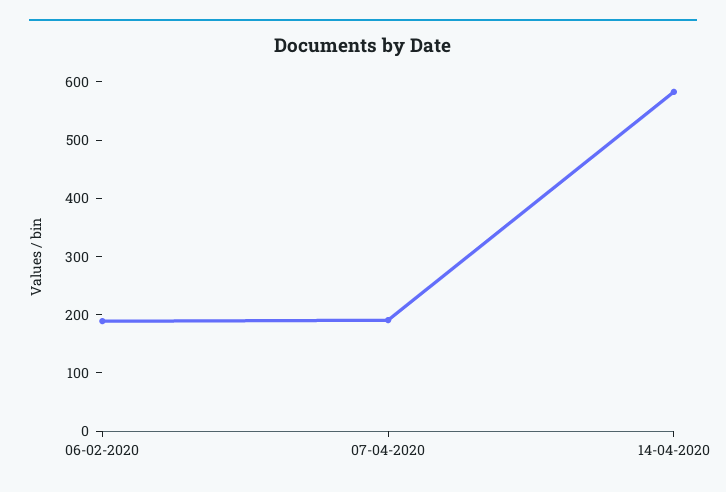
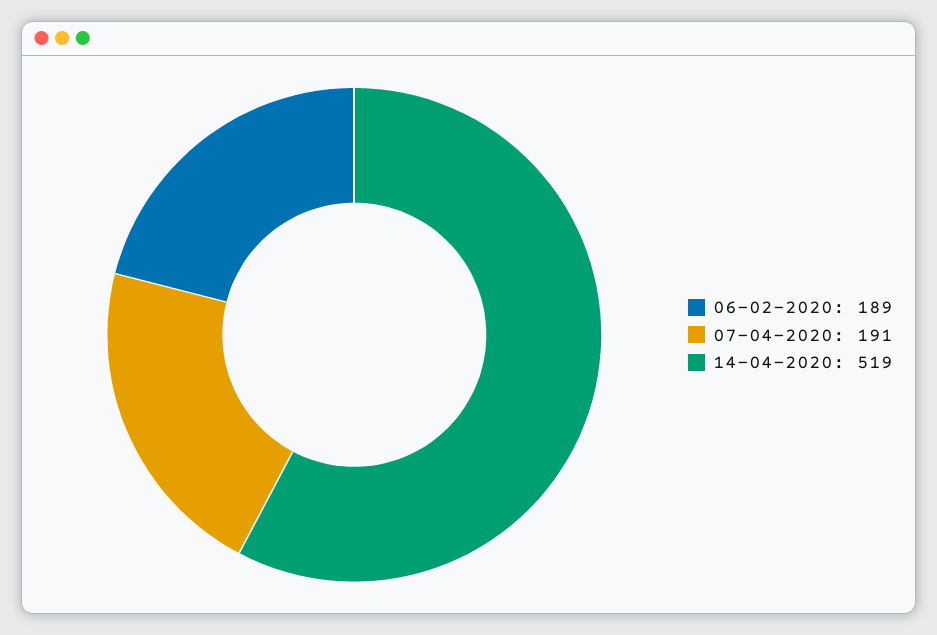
14-04-2020: 580 -> 519

